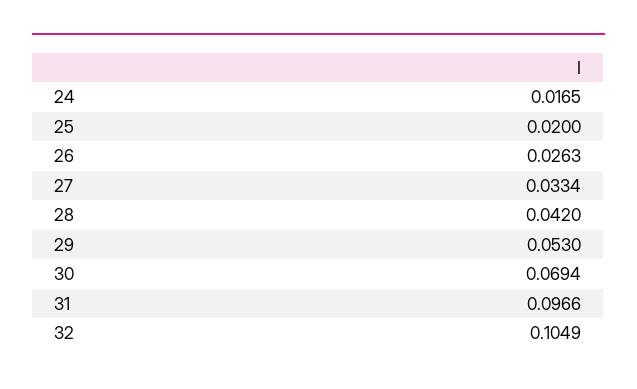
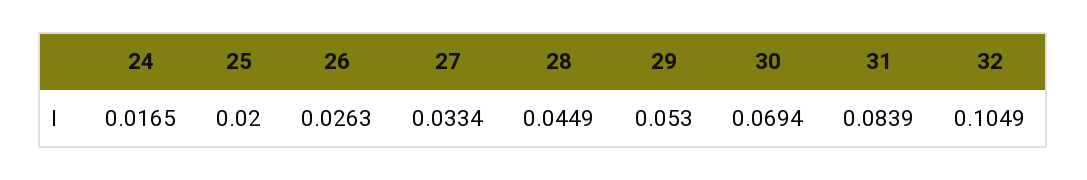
28: 0.042 -> 0.0449
31: 0.0966 -> 0.0839

